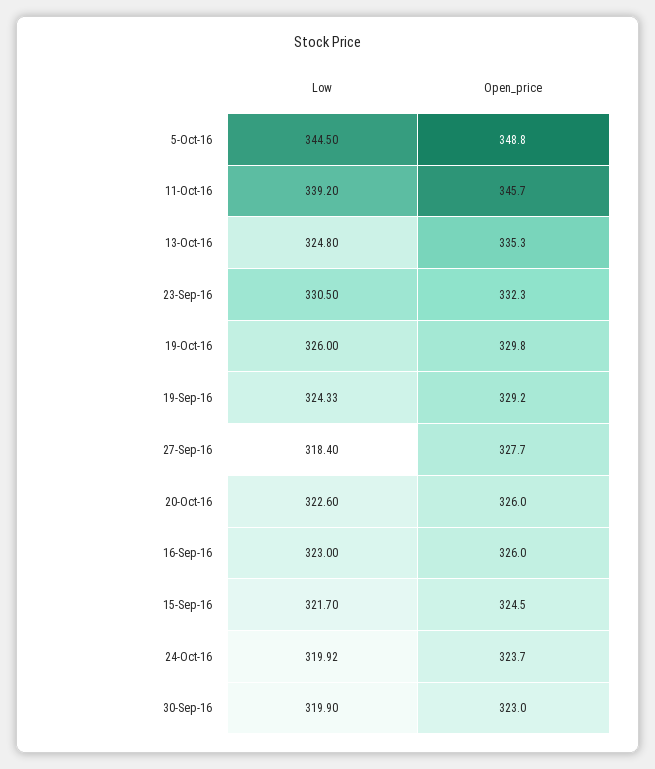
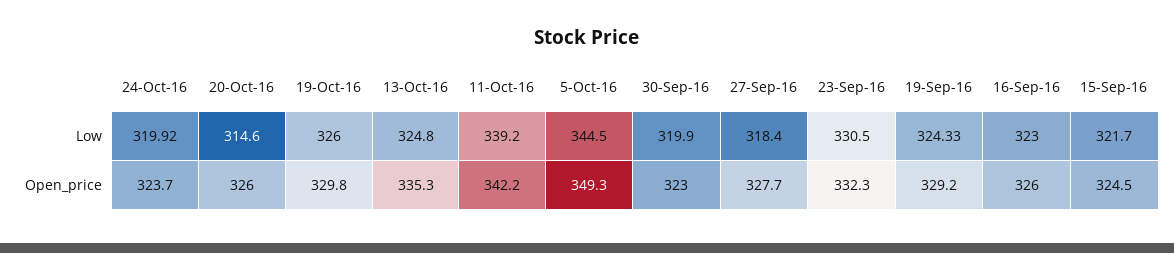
Open_price, 5-Oct-16: 348.8 -> 349.3
Open_price, 11-Oct-16: 345.7 -> 342.2
Low, 20-Oct-16: 322.6 -> 314.6

